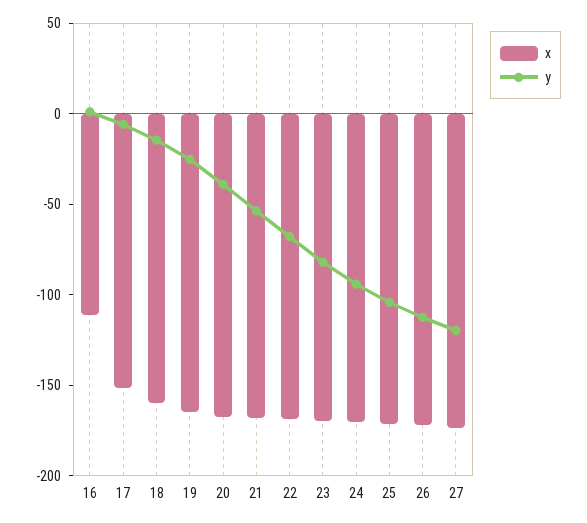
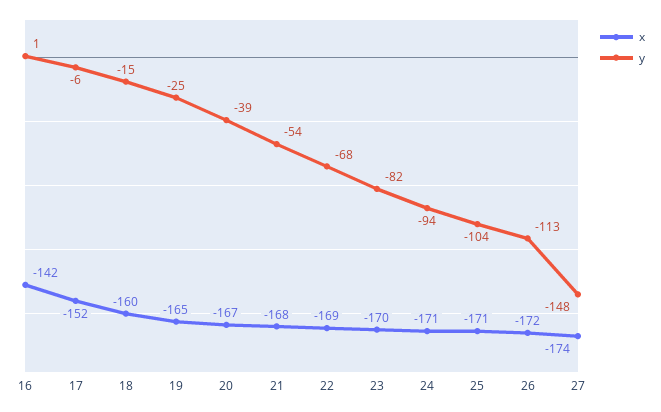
x, 16: -110 -> -142
y, 27: -120 -> -148

